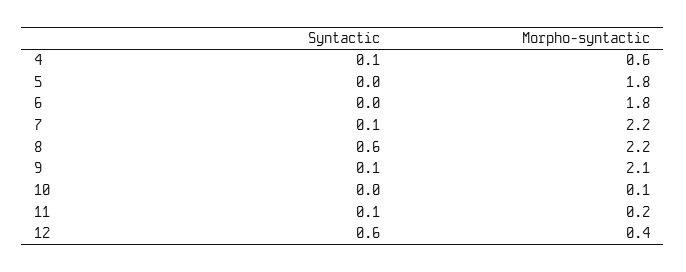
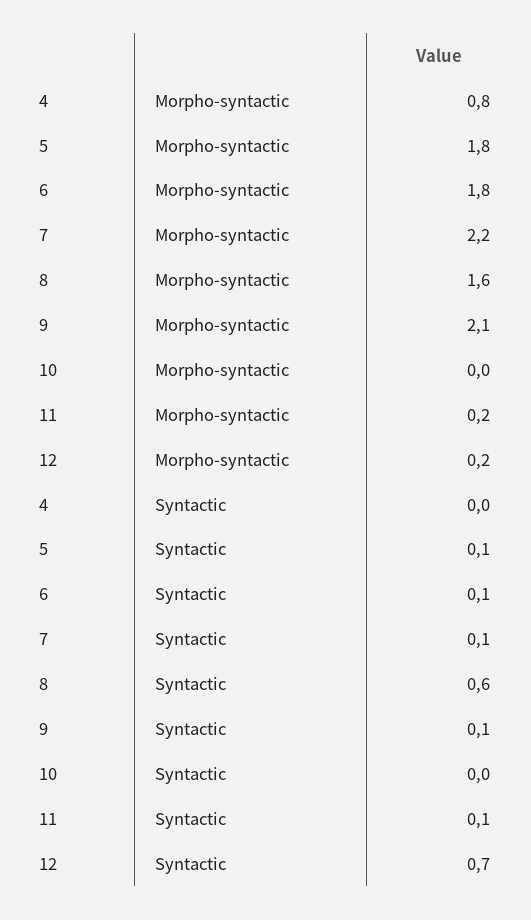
Syntactic, 4: 0.1 -> 0
Morpho-syntactic, 4: 0.6 -> 0.8
Syntactic, 5: 0 -> 0.1
Syntactic, 6: 0 -> 0.1
Morpho-syntactic, 8: 2.2 -> 1.6
Morpho-syntactic, 10: 0.1 -> 0
Syntactic, 12: 0.6 -> 0.7
Morpho-syntactic, 12: 0.4 -> 0.2

